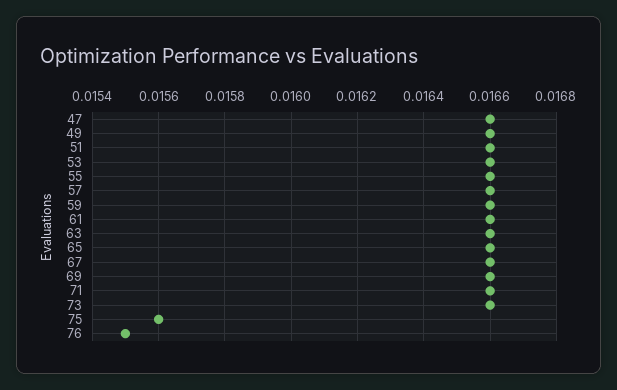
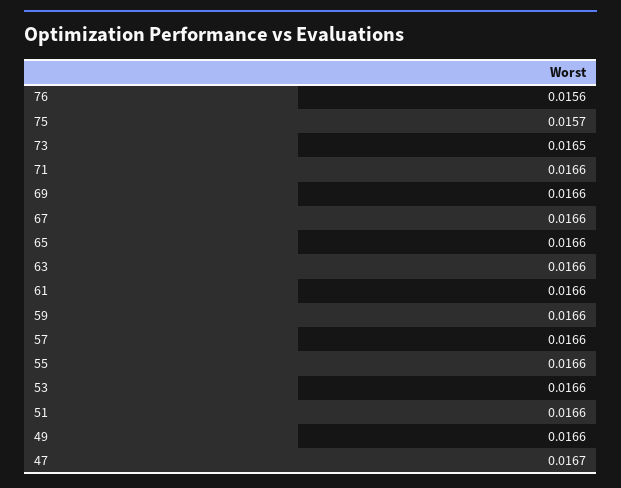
47: 0.0166 -> 0.0167
73: 0.0166 -> 0.0165
75: 0.0156 -> 0.0157
76: 0.0155 -> 0.0156

